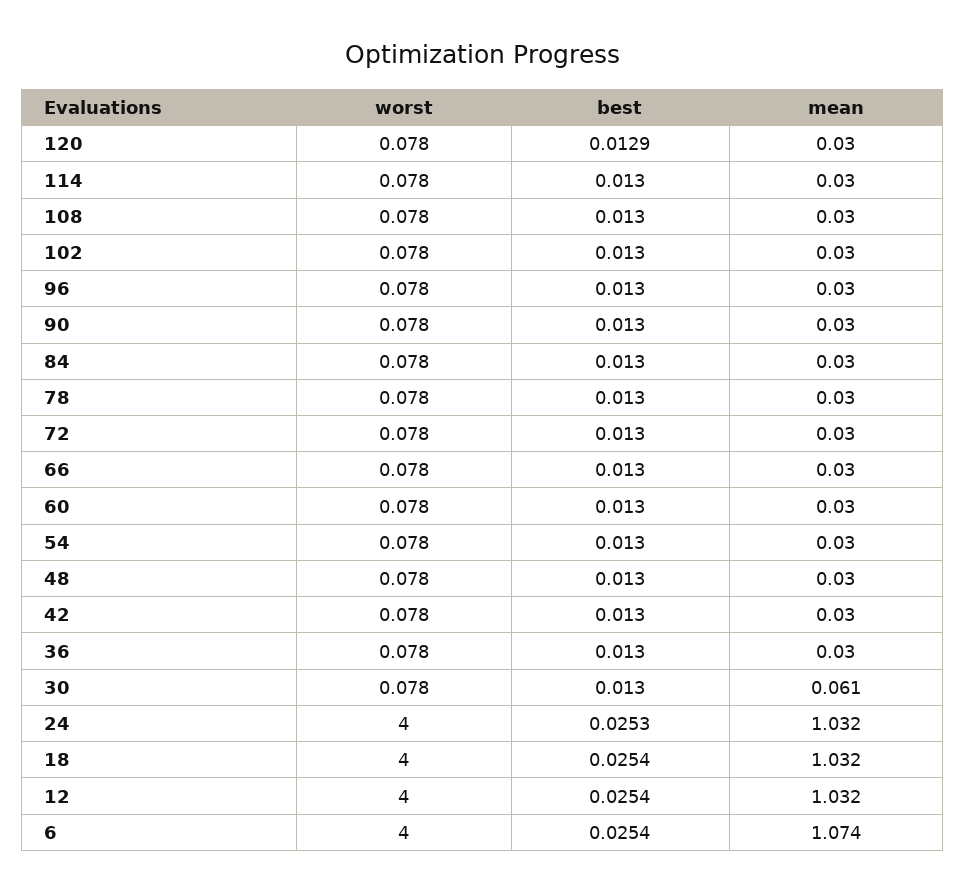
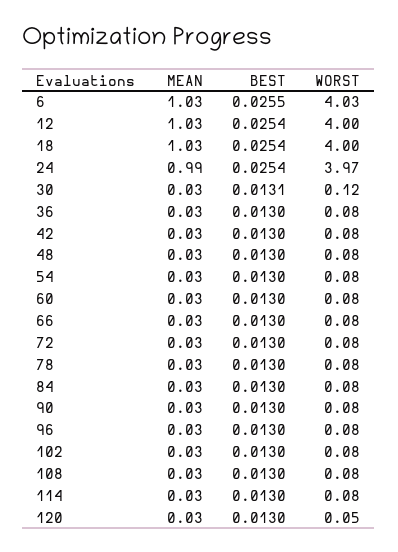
worst, 120: 0.078 -> 0.05
best, 120: 0.0129 -> 0.013
worst, 30: 0.078 -> 0.12
best, 30: 0.013 -> 0.0131
mean, 30: 0.061 -> 0.03
worst, 24: 4 -> 3.97
best, 24: 0.0253 -> 0.0254
mean, 24: 1.032 -> 0.99
worst, 6: 4 -> 4.03
best, 6: 0.0254 -> 0.0255
mean, 6: 1.074 -> 1.03

